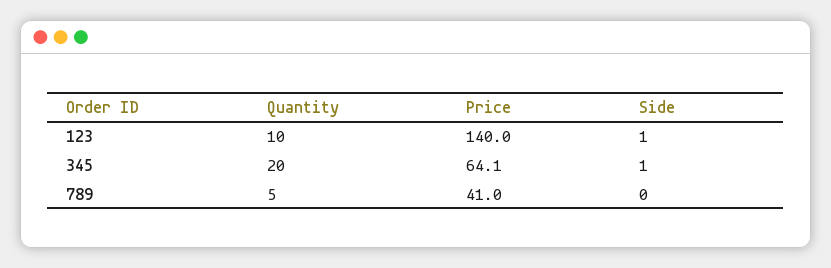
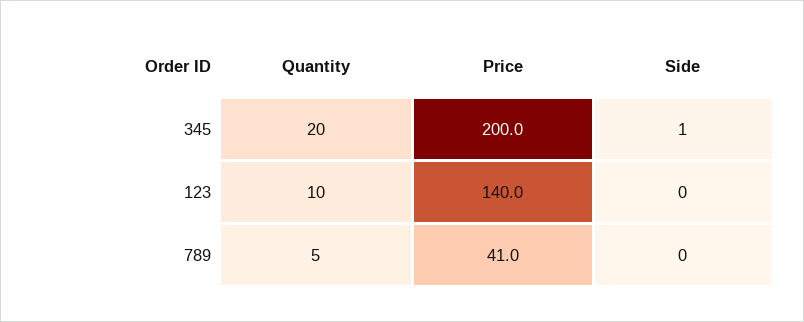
Side, 123: 1 -> 0
Price, 345: 64.1 -> 200

